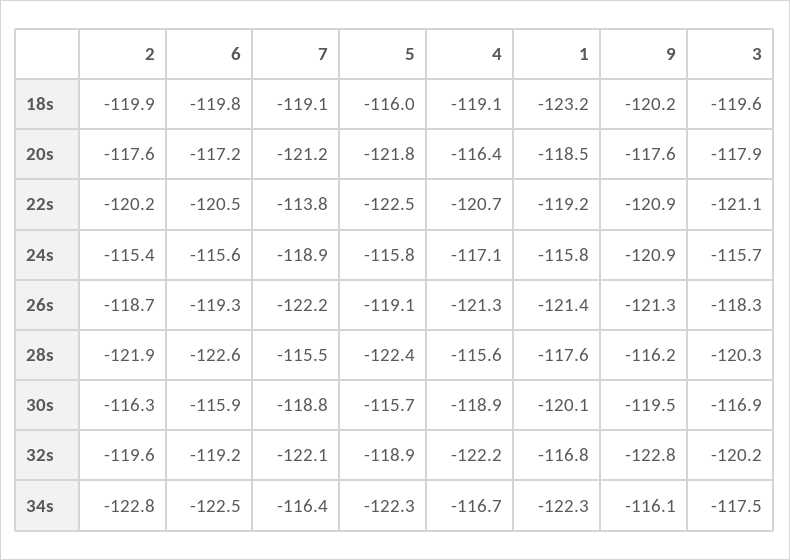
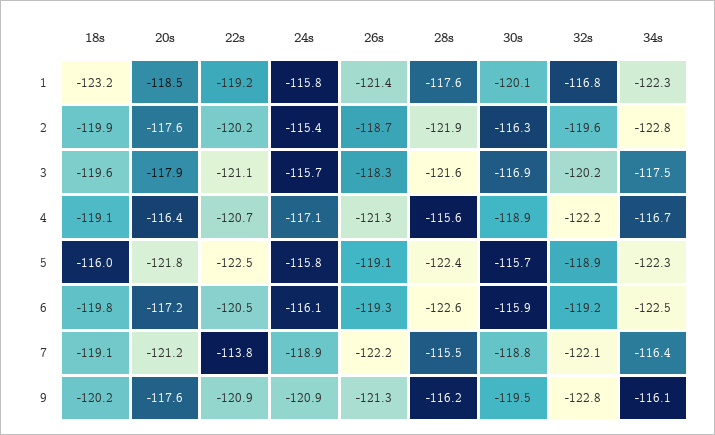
6, 24s: -115.6 -> -116.1
3, 28s: -120.3 -> -121.6

